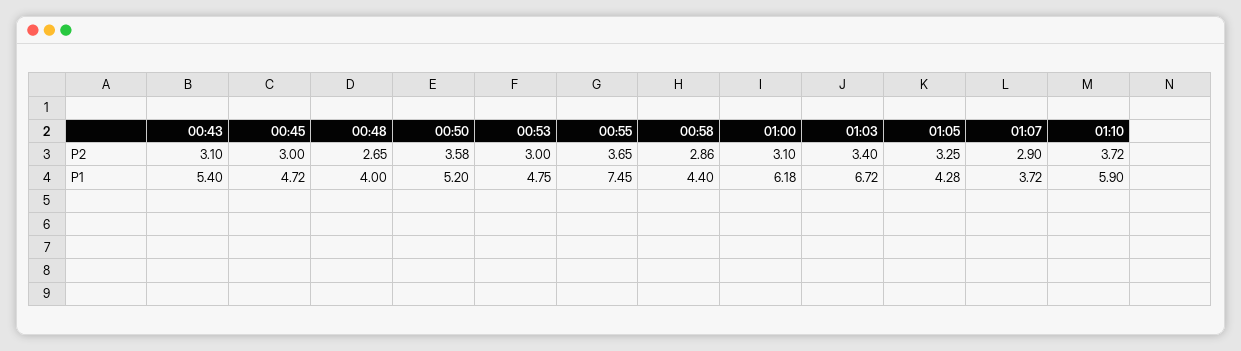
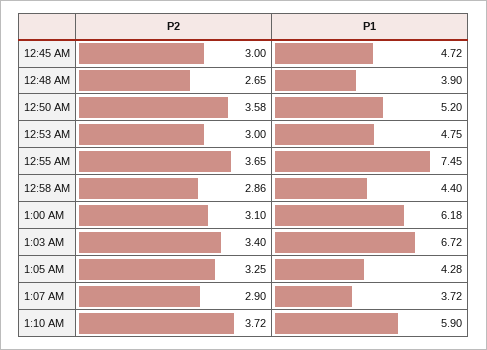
00:43, P2: 3.1 -> none
00:43, P1: 5.4 -> none
00:48, P1: 4 -> 3.9

